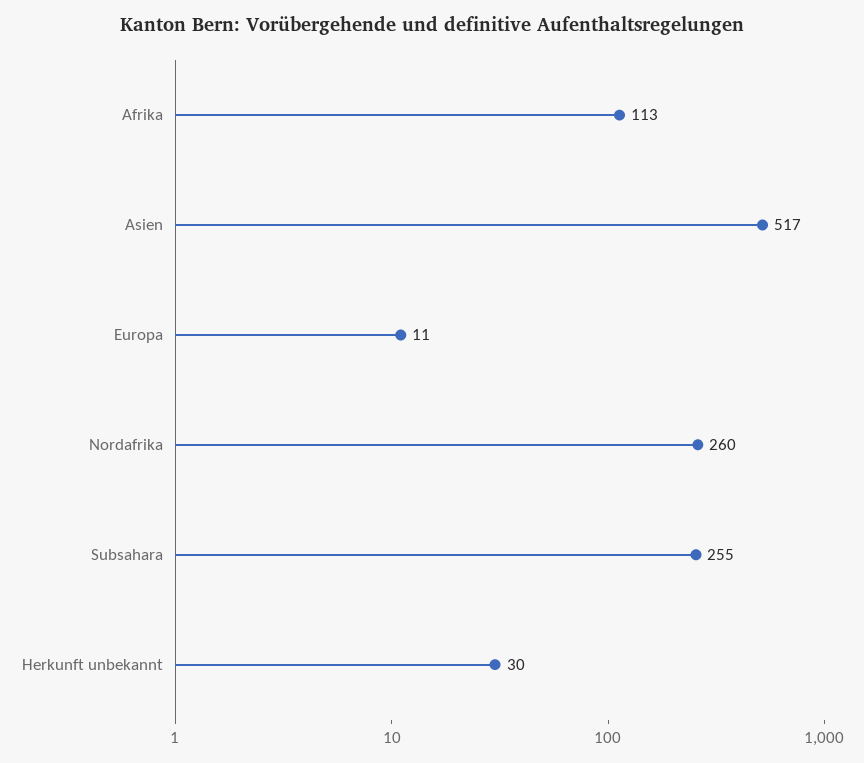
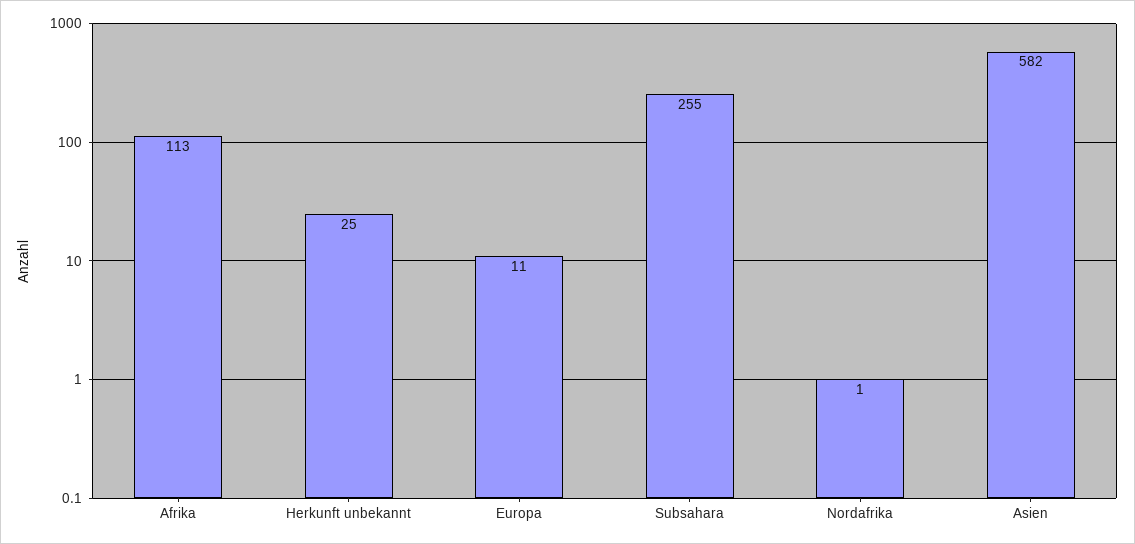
Asien: 517 -> 582
Nordafrika: 260 -> 1
Herkunft unbekannt: 30 -> 25

